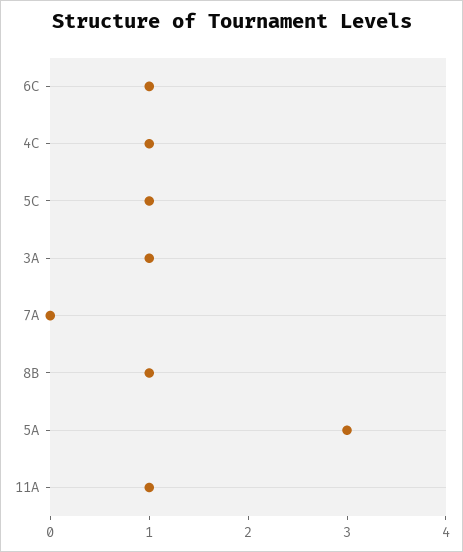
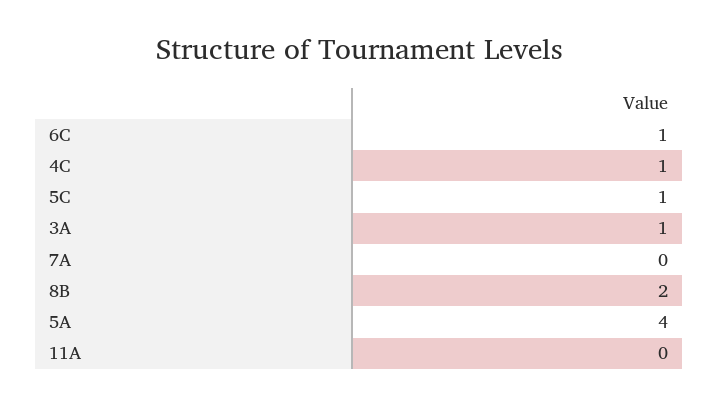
8B: 1 -> 2
5A: 3 -> 4
11A: 1 -> 0

